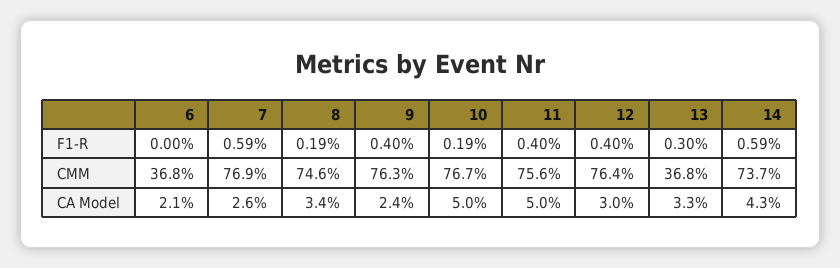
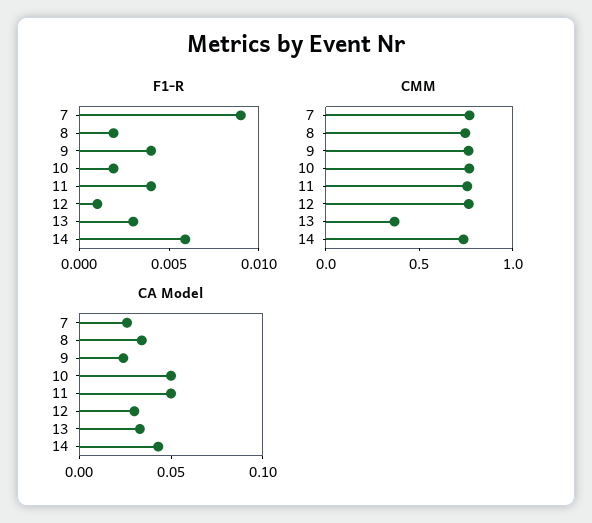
F1-R, 6: 0 -> none
F1-R, 7: 0.0059 -> 0.009
F1-R, 12: 0.004 -> 0.001
CMM, 6: 0.368 -> none
CA Model, 6: 0.021 -> none

